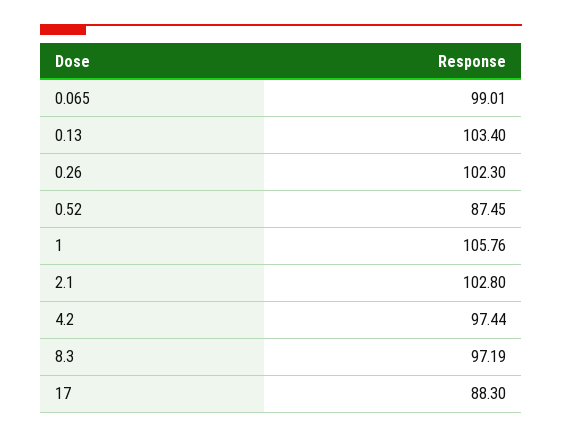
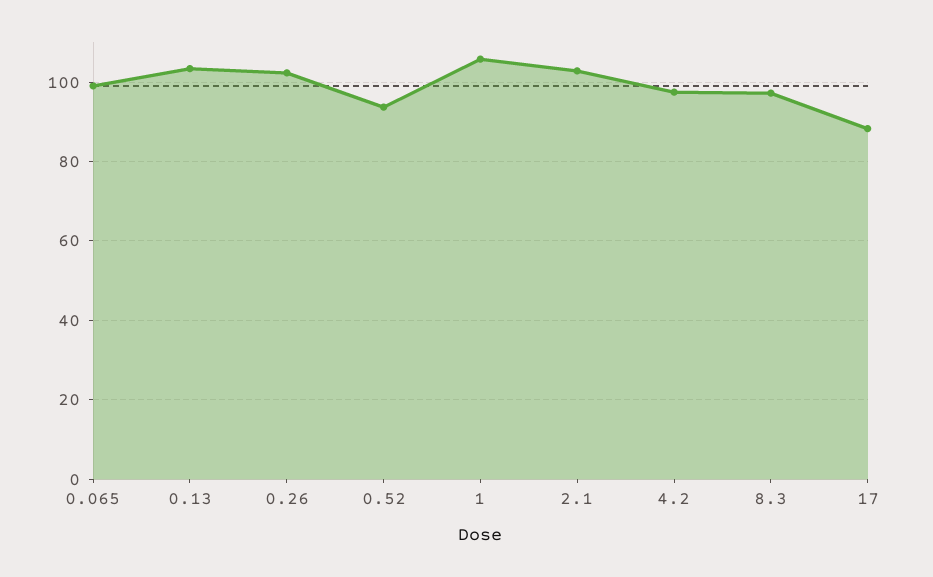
0.52: 87.45 -> 94

